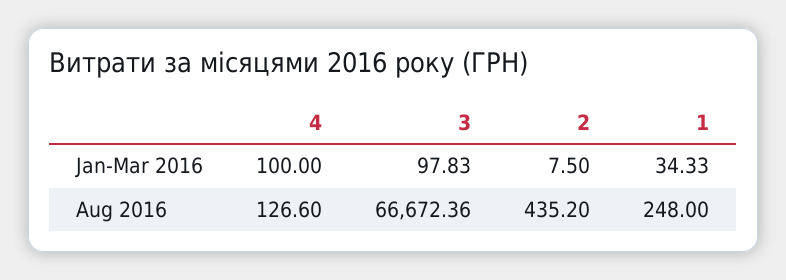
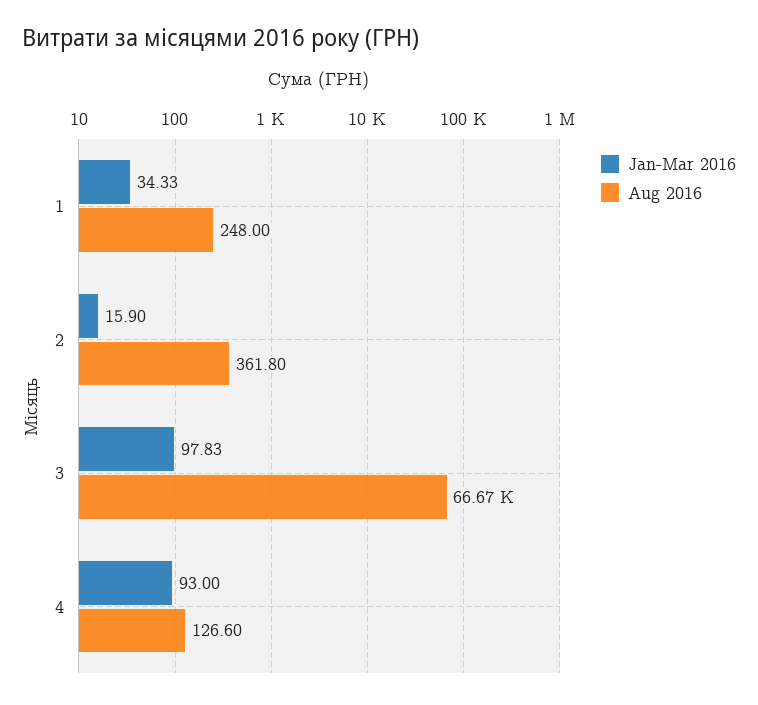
Jan-Mar 2016, 4: 100 -> 93
Jan-Mar 2016, 2: 7.5 -> 15.9
Aug 2016, 2: 435.2 -> 361.8

